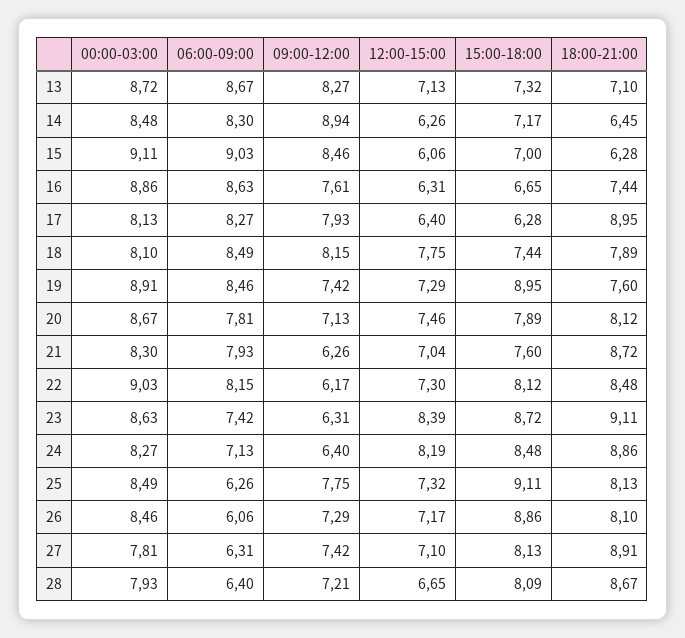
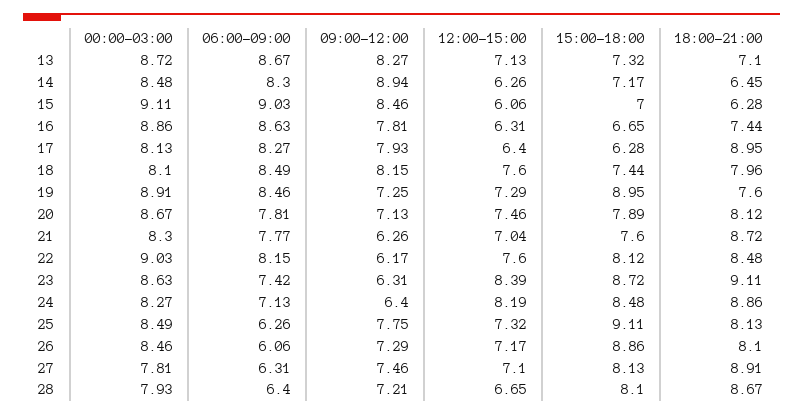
09:00-12:00, 16: 7.61 -> 7.81
12:00-15:00, 18: 7.75 -> 7.6
18:00-21:00, 18: 7.89 -> 7.96
09:00-12:00, 19: 7.42 -> 7.25
06:00-09:00, 21: 7.93 -> 7.77
12:00-15:00, 22: 7.3 -> 7.6
09:00-12:00, 27: 7.42 -> 7.46
15:00-18:00, 28: 8.09 -> 8.1

